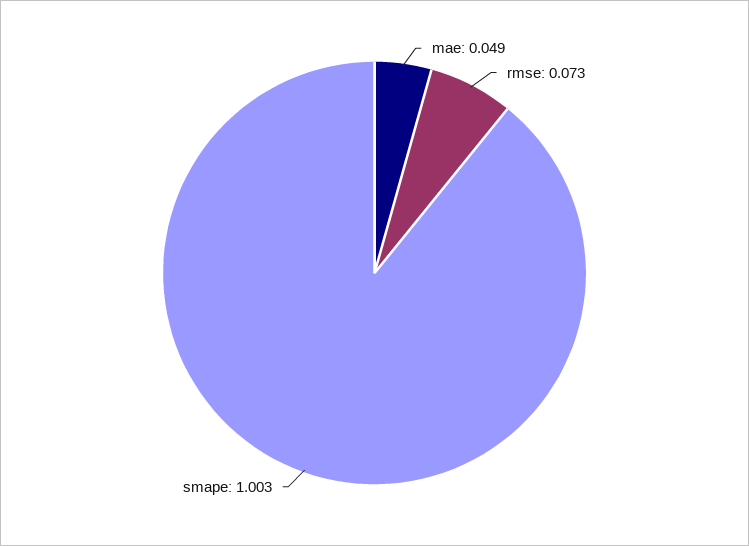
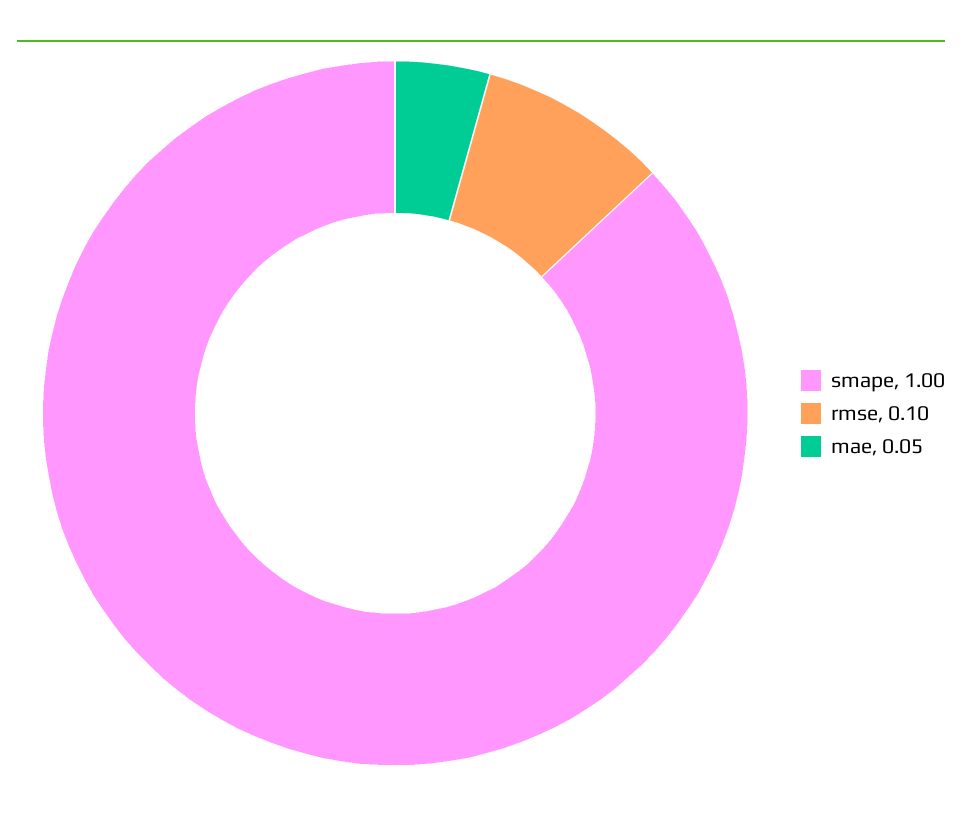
rmse: 0.073 -> 0.1

